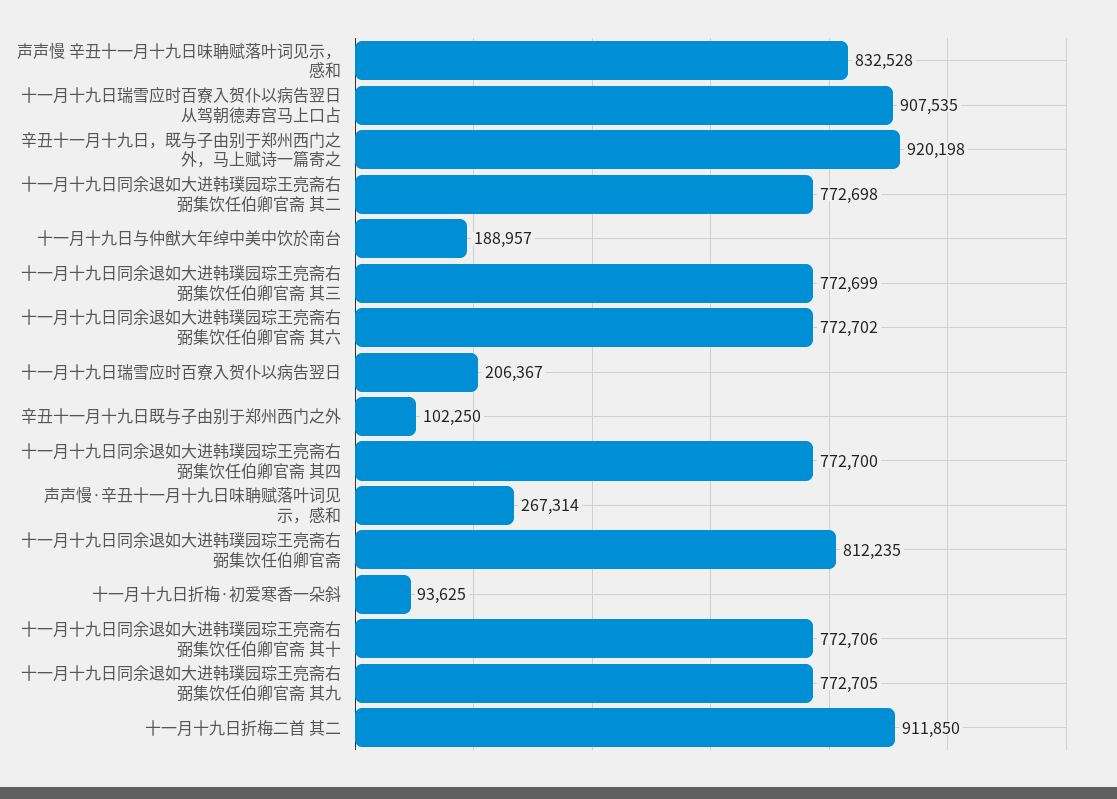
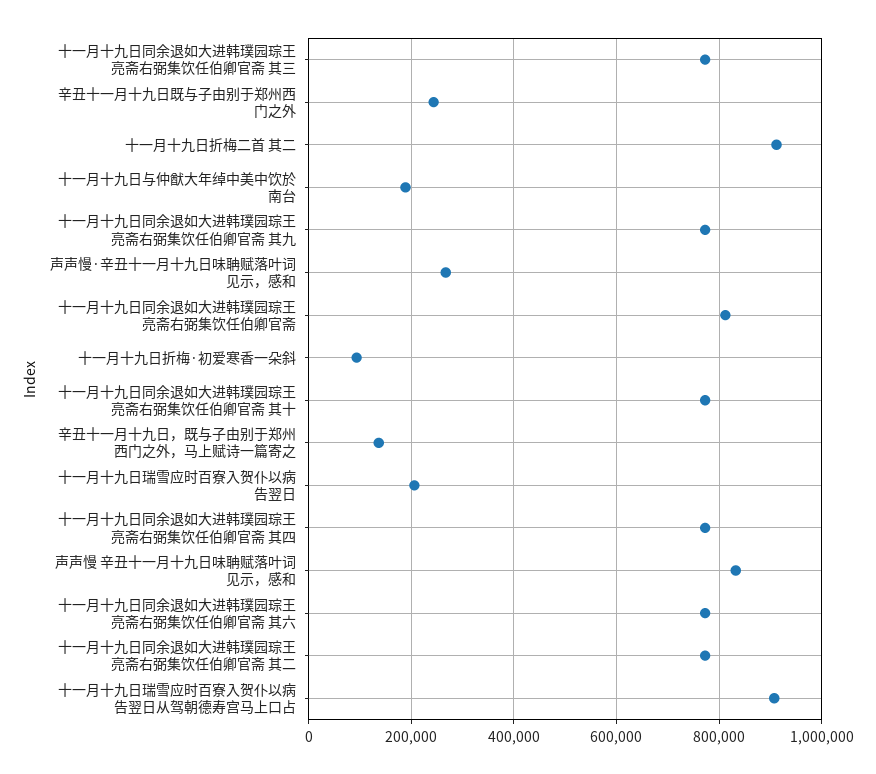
辛丑十一月十九日，既与子由别于郑州西门之外，马上赋诗一篇寄之: 920198 -> 140000
辛丑十一月十九日既与子由别于郑州西门之外: 102250 -> 240000

